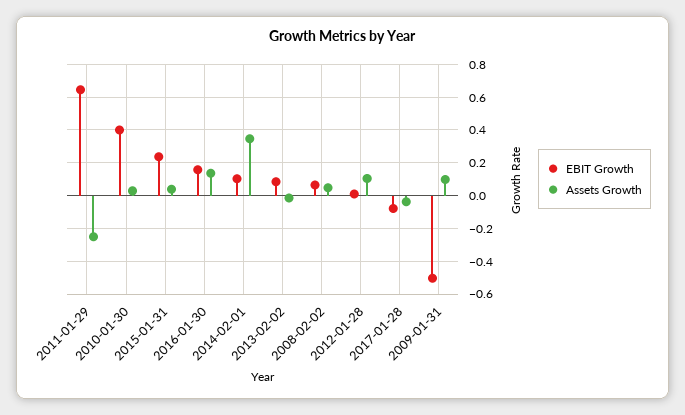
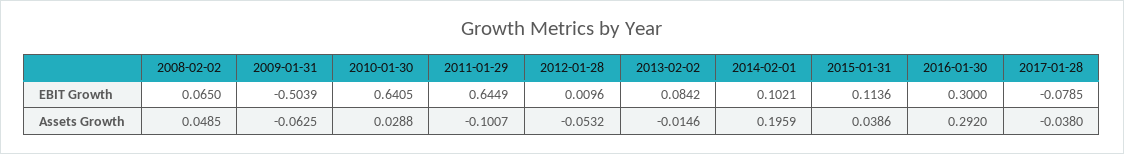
Assets Growth, 2011-01-29: -0.25 -> -0.1007
EBIT Growth, 2010-01-30: 0.4 -> 0.6405
EBIT Growth, 2015-01-31: 0.25 -> 0.1136
EBIT Growth, 2016-01-30: 0.15 -> 0.3
Assets Growth, 2016-01-30: 0.15 -> 0.292
Assets Growth, 2014-02-01: 0.35 -> 0.1959
Assets Growth, 2012-01-28: 0.1 -> -0.0532
Assets Growth, 2009-01-31: 0.1 -> -0.0625

